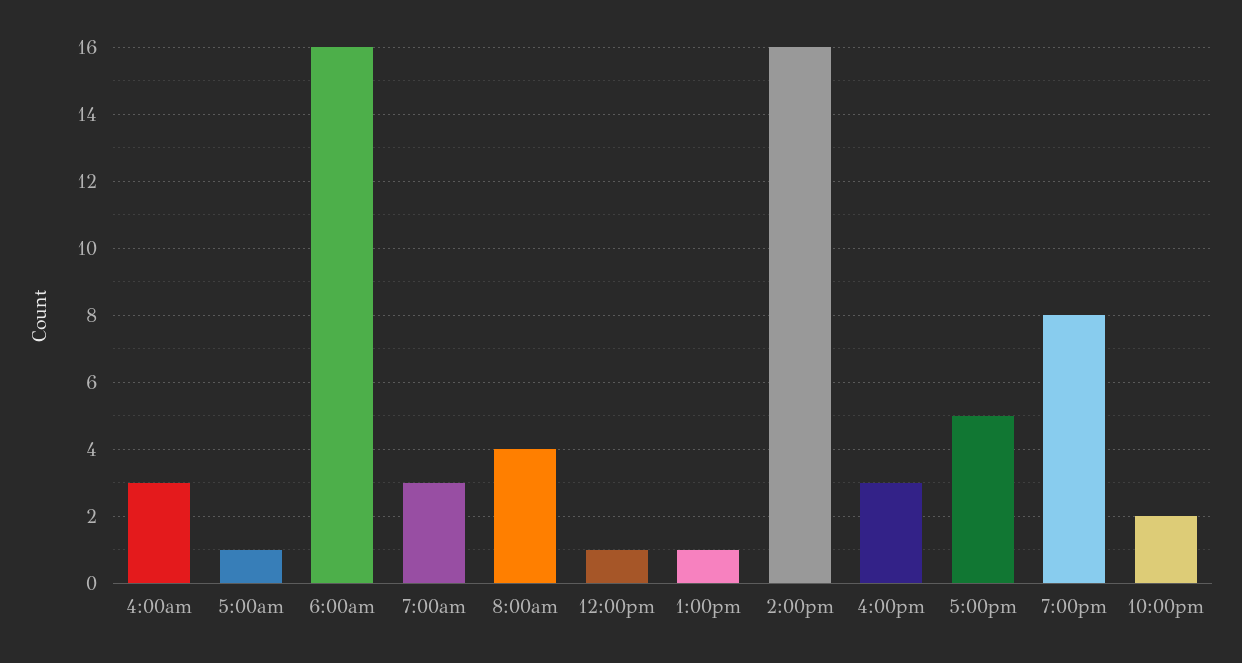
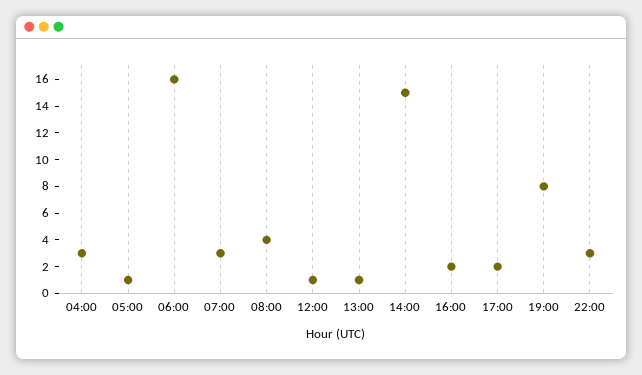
2:00pm: 16 -> 15
4:00pm: 3 -> 2
5:00pm: 5 -> 2
10:00pm: 2 -> 3

